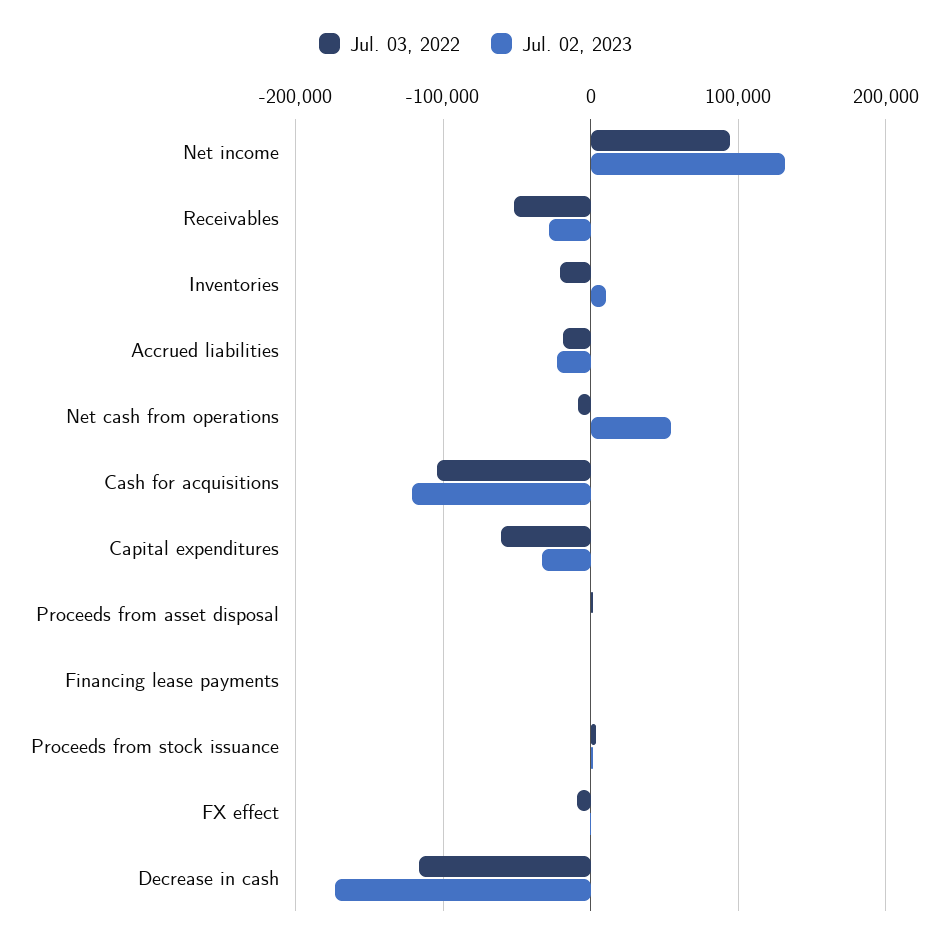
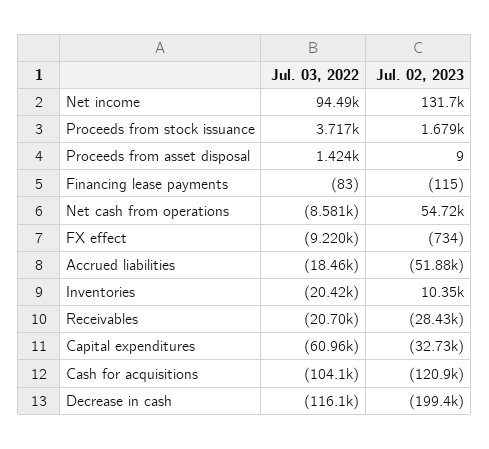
Jul. 03, 2022, Receivables: -50000 -> -20700
Jul. 02, 2023, Accrued liabilities: -20000 -> -51880
Jul. 02, 2023, Decrease in cash: -170000 -> -199400

